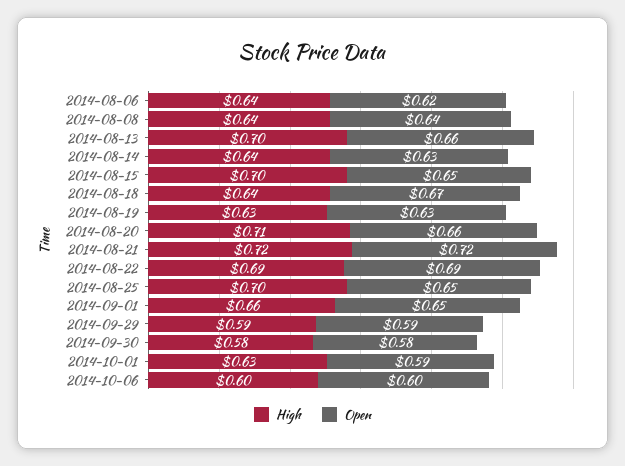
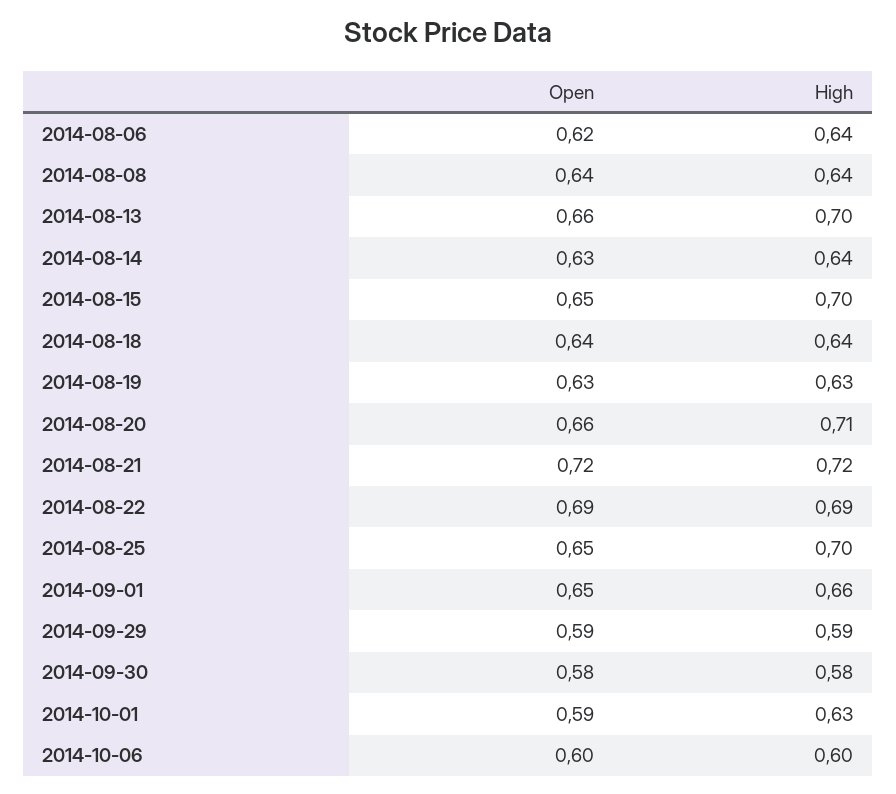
Open, 2014-08-18: 0.67 -> 0.64

